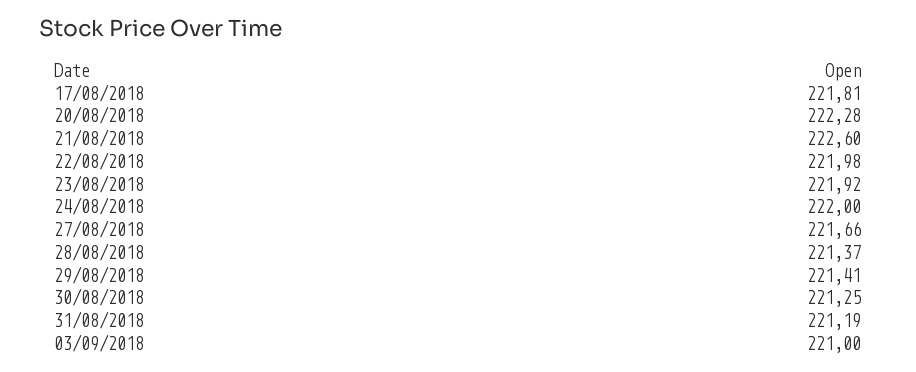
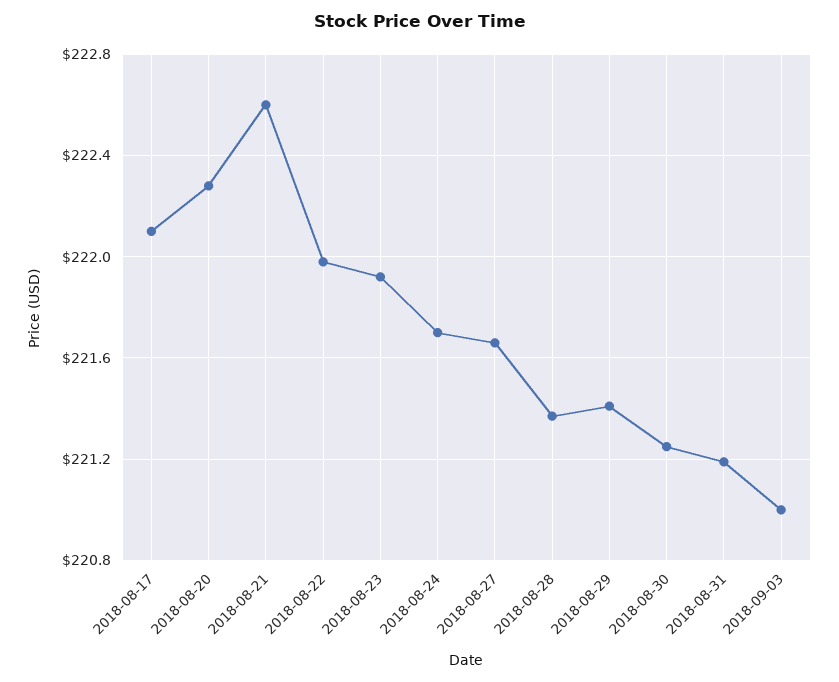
17/08/2018: 221.81 -> 222.1
24/08/2018: 222 -> 221.7

